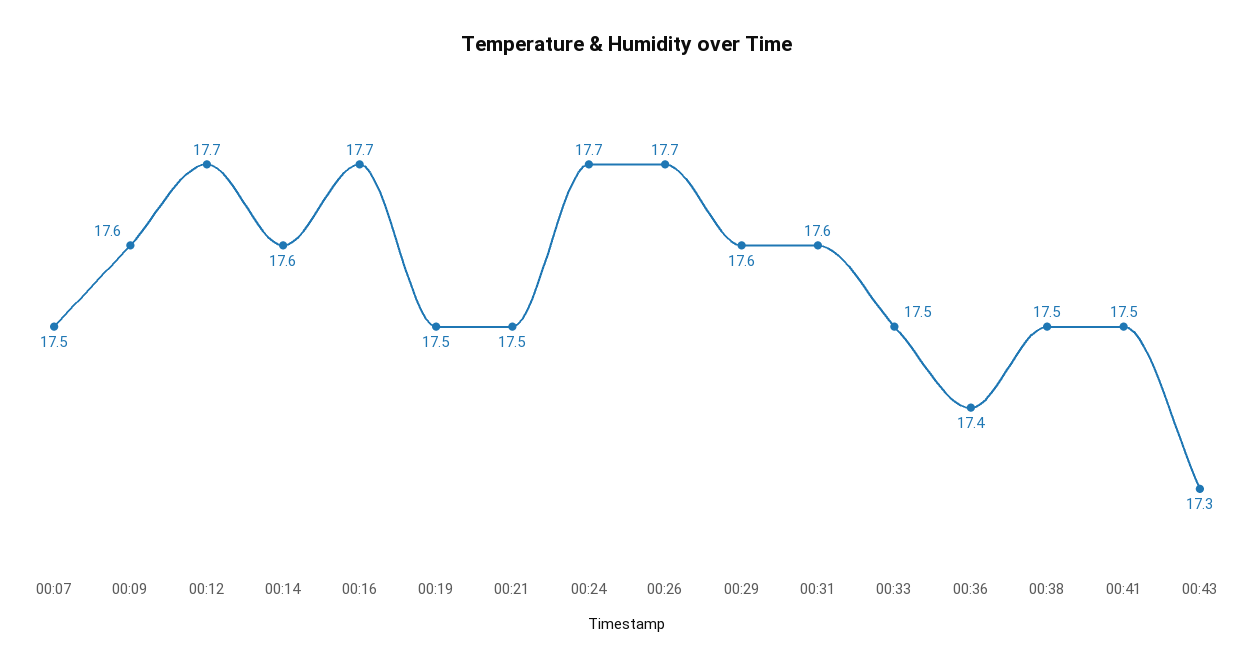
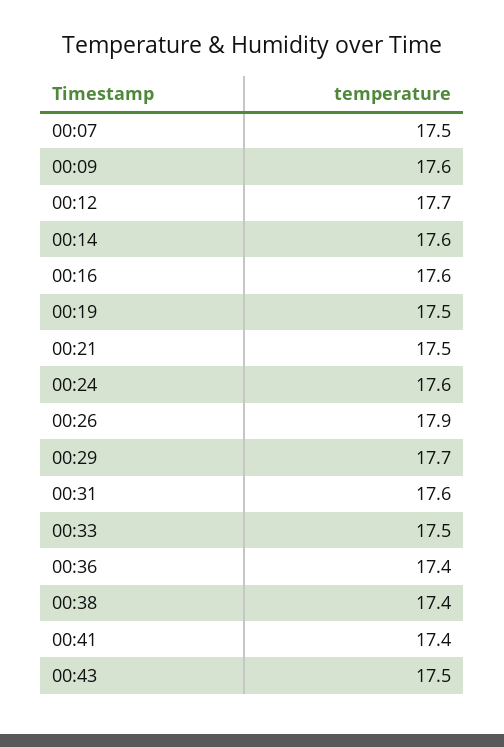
00:16: 17.7 -> 17.6
00:24: 17.7 -> 17.6
00:26: 17.7 -> 17.9
00:29: 17.6 -> 17.7
00:38: 17.5 -> 17.4
00:41: 17.5 -> 17.4
00:43: 17.3 -> 17.5

